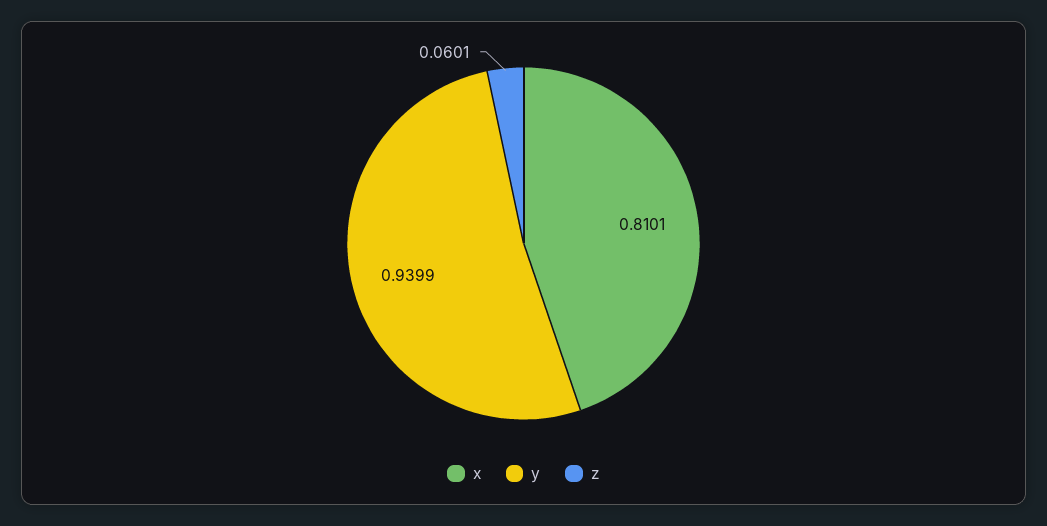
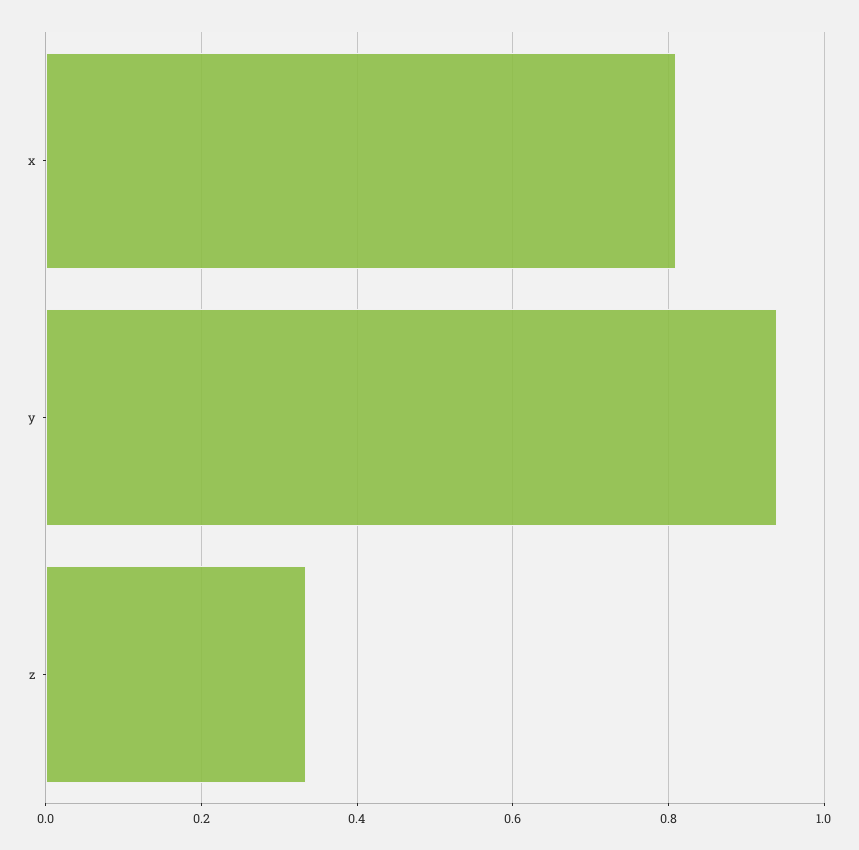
z: 0.0601 -> 0.34

